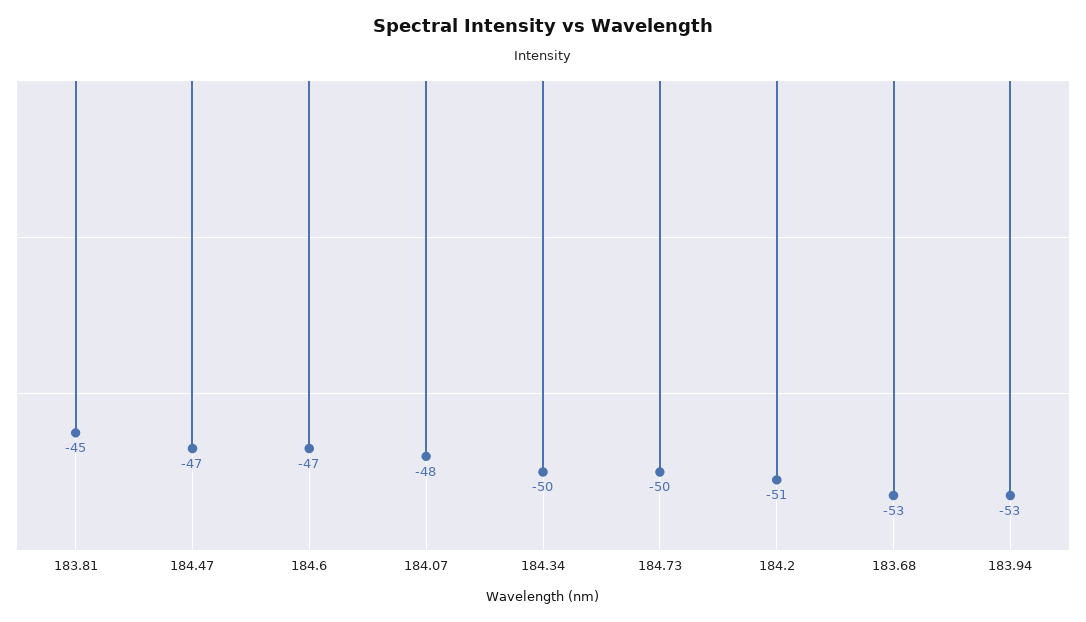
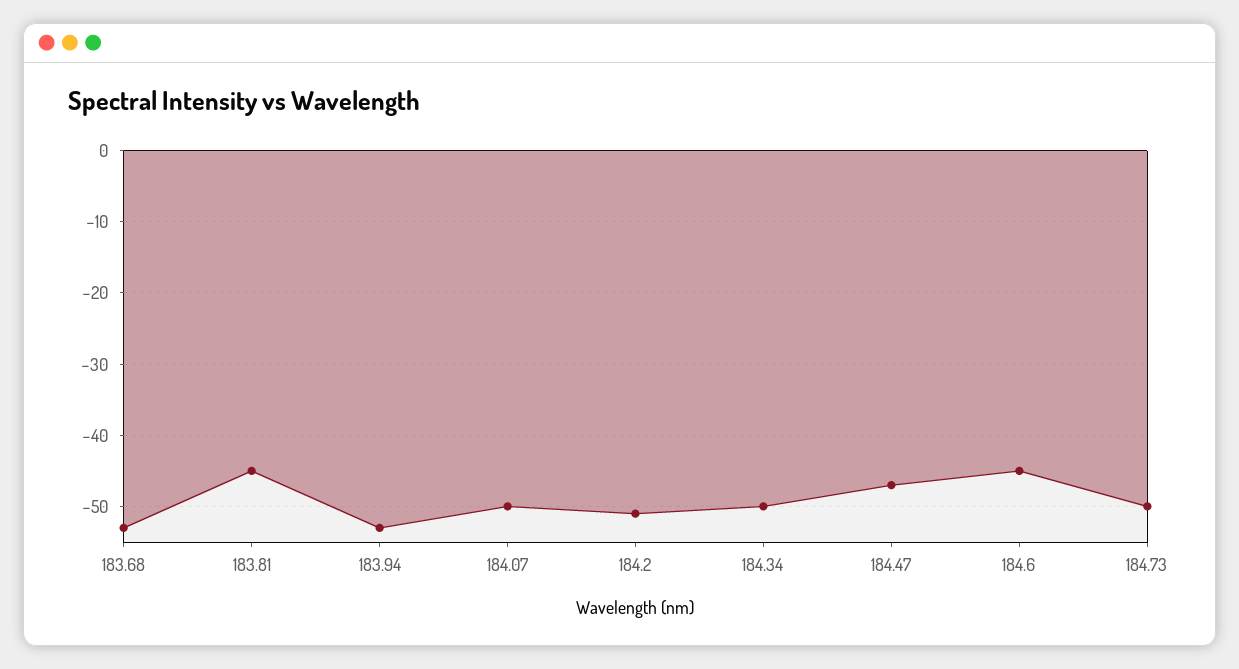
184.6: -47 -> -45
184.07: -48 -> -50

